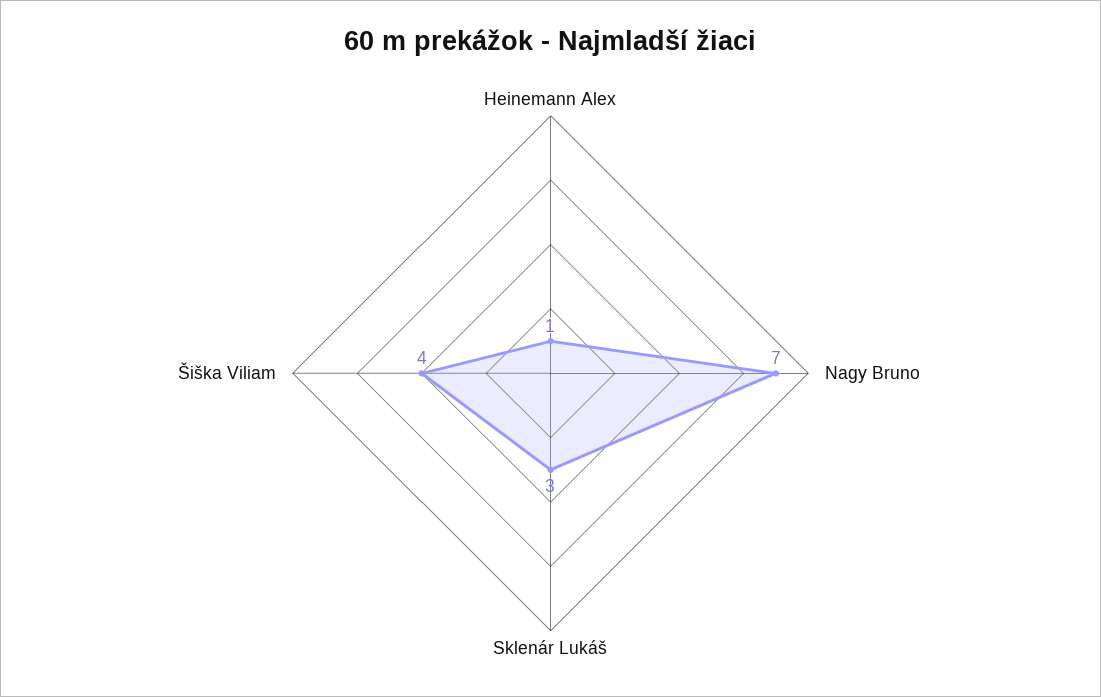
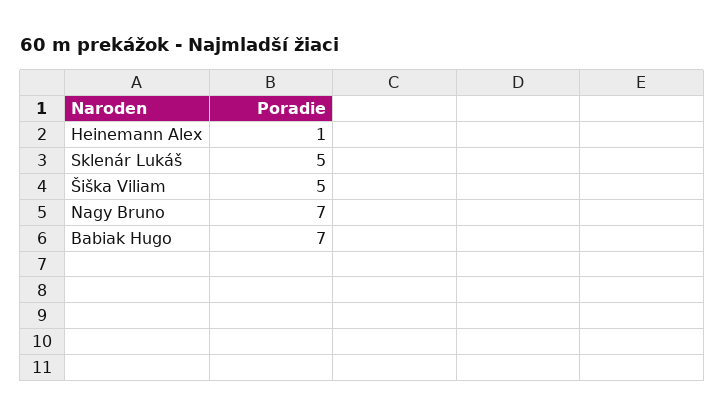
Sklenár Lukáš: 3 -> 5
Šiška Viliam: 4 -> 5
Babiak Hugo: none -> 7

